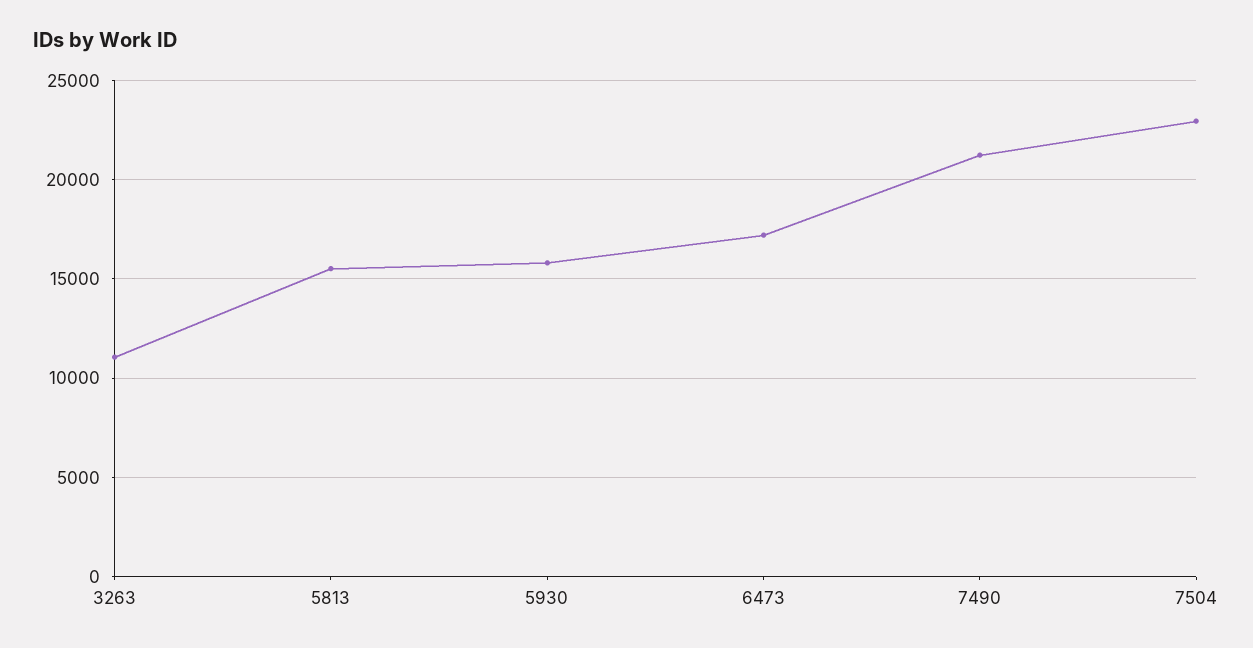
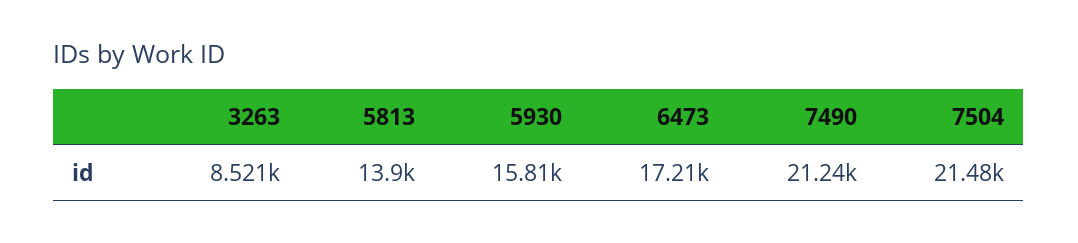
3263: 11000 -> 8521
5813: 15500 -> 13900
7504: 23000 -> 21480

